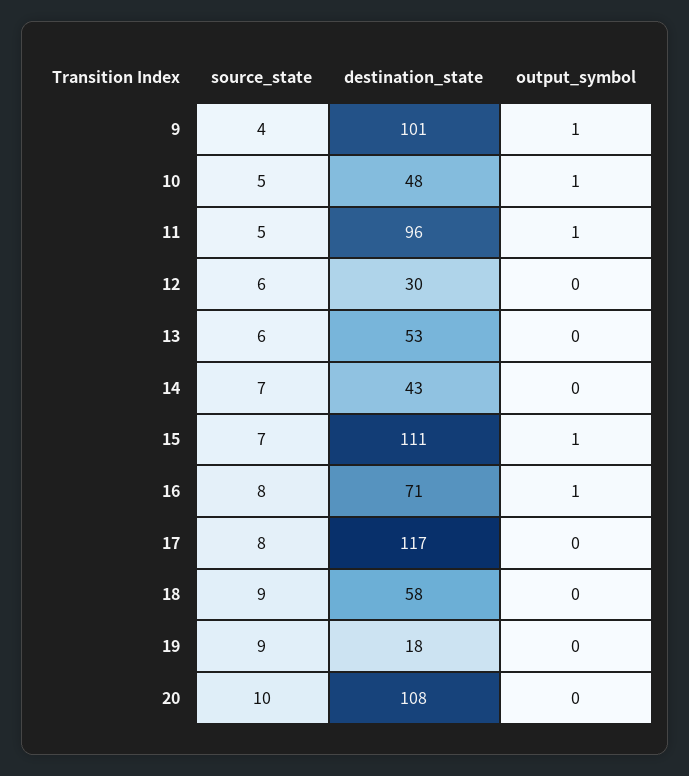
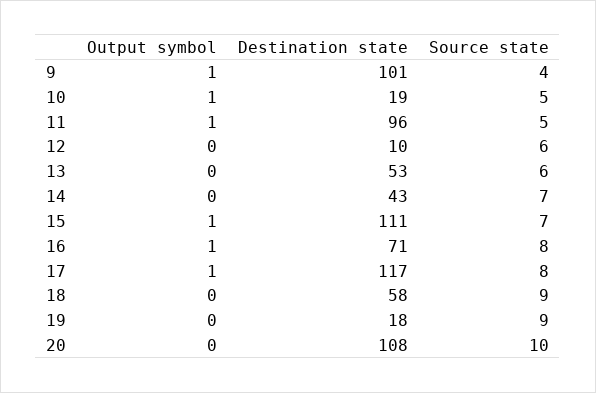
destination_state, 10: 48 -> 19
destination_state, 12: 30 -> 10
output_symbol, 17: 0 -> 1

